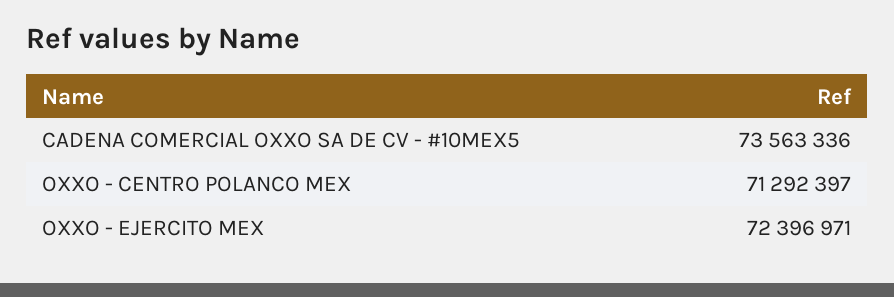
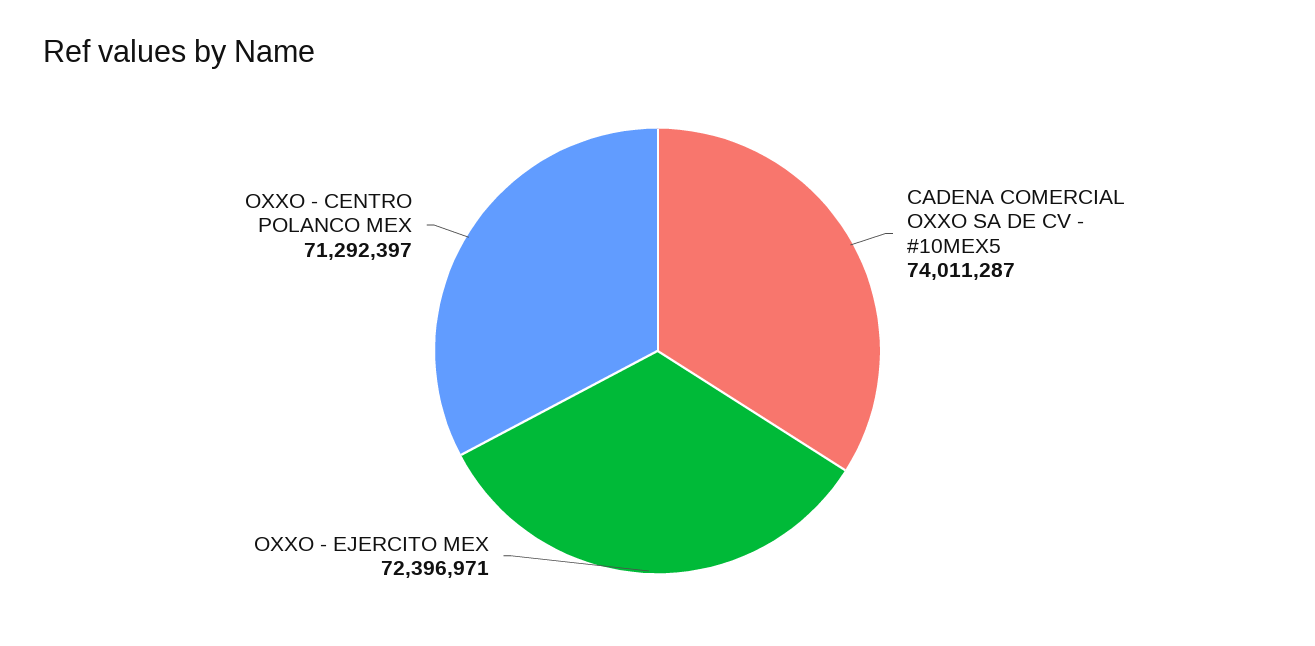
CADENA COMERCIAL OXXO SA DE CV - #10MEX5: 73563336 -> 74011287

